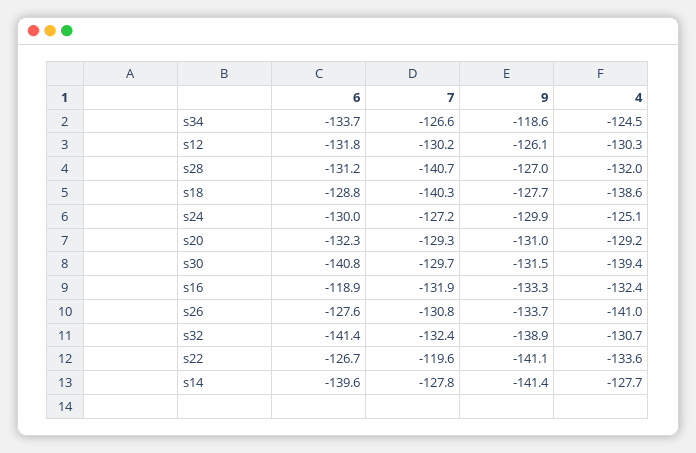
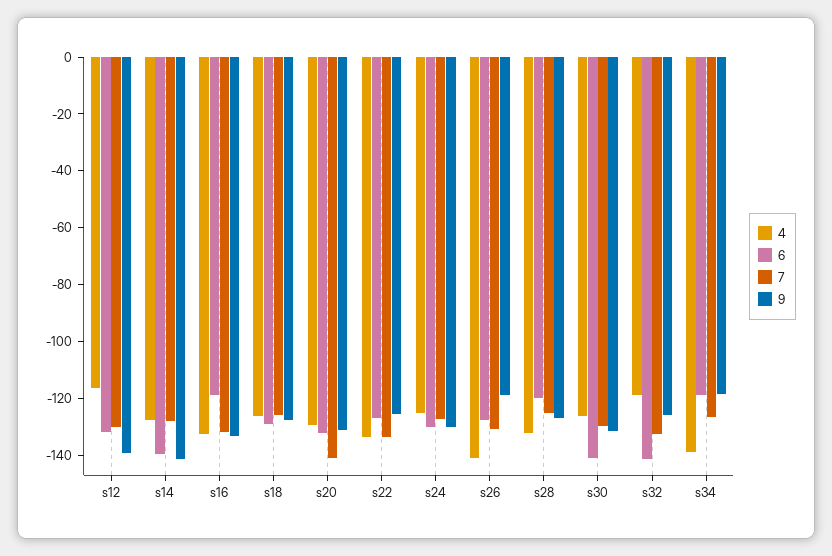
6, s34: -133.7 -> -120
4, s34: -124.5 -> -140
9, s12: -126.1 -> -140
4, s12: -130.3 -> -115
6, s28: -131.2 -> -120
7, s28: -140.7 -> -125
7, s18: -140.3 -> -125
4, s18: -138.6 -> -125
7, s20: -129.3 -> -140
4, s30: -139.4 -> -125
9, s26: -133.7 -> -120
9, s32: -138.9 -> -125
4, s32: -130.7 -> -120
7, s22: -119.6 -> -135
9, s22: -141.1 -> -125

